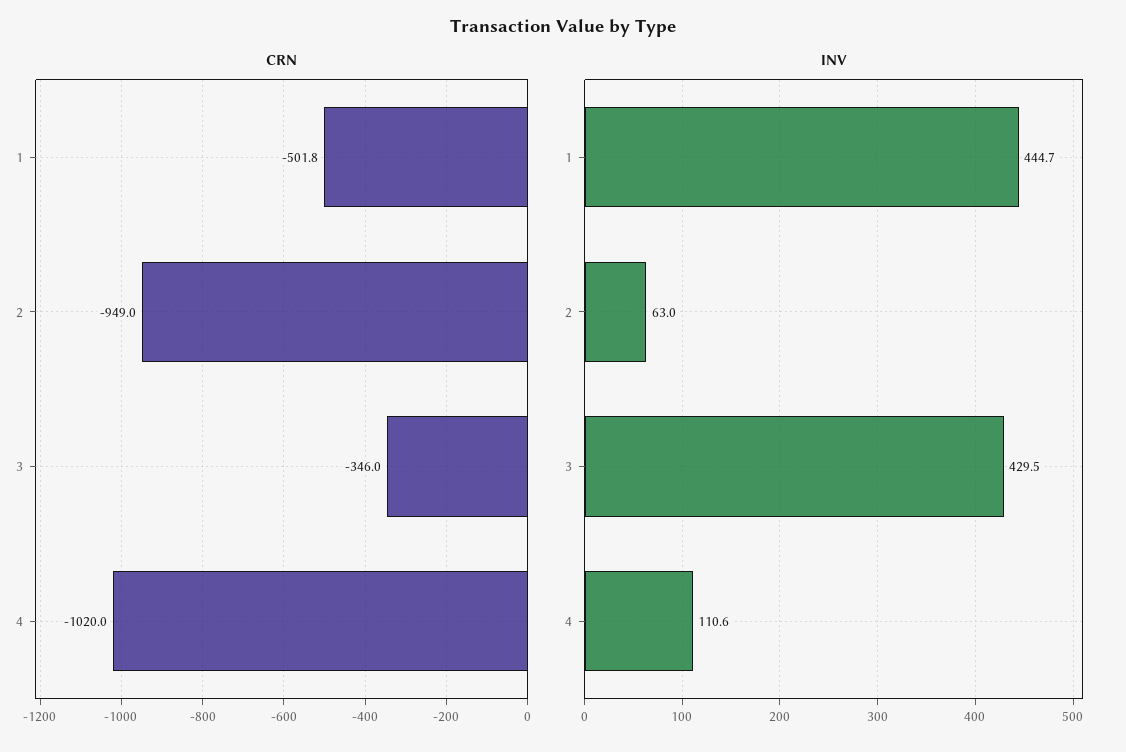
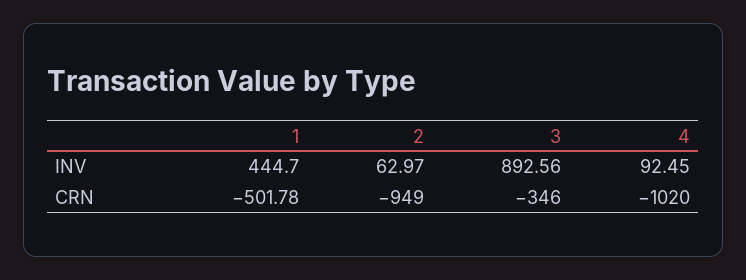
INV, 3: 429.5 -> 892.56
INV, 4: 110.6 -> 92.45

